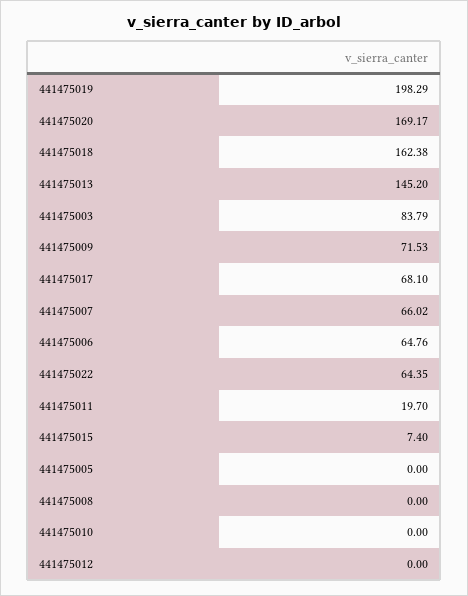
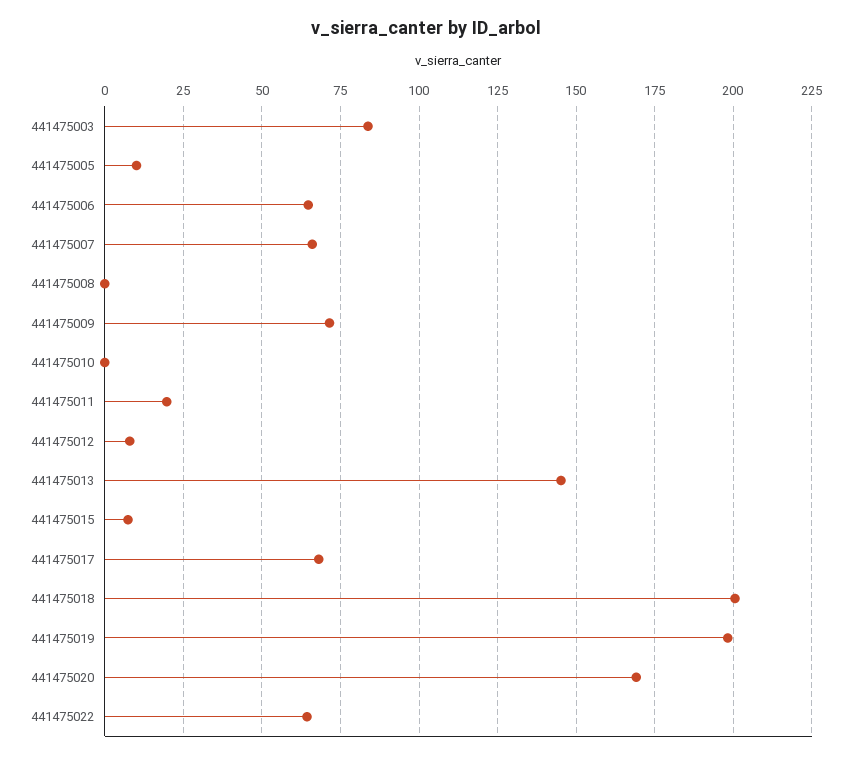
441475018: 162.38 -> 200
441475005: 0 -> 10
441475012: 0 -> 7.5

